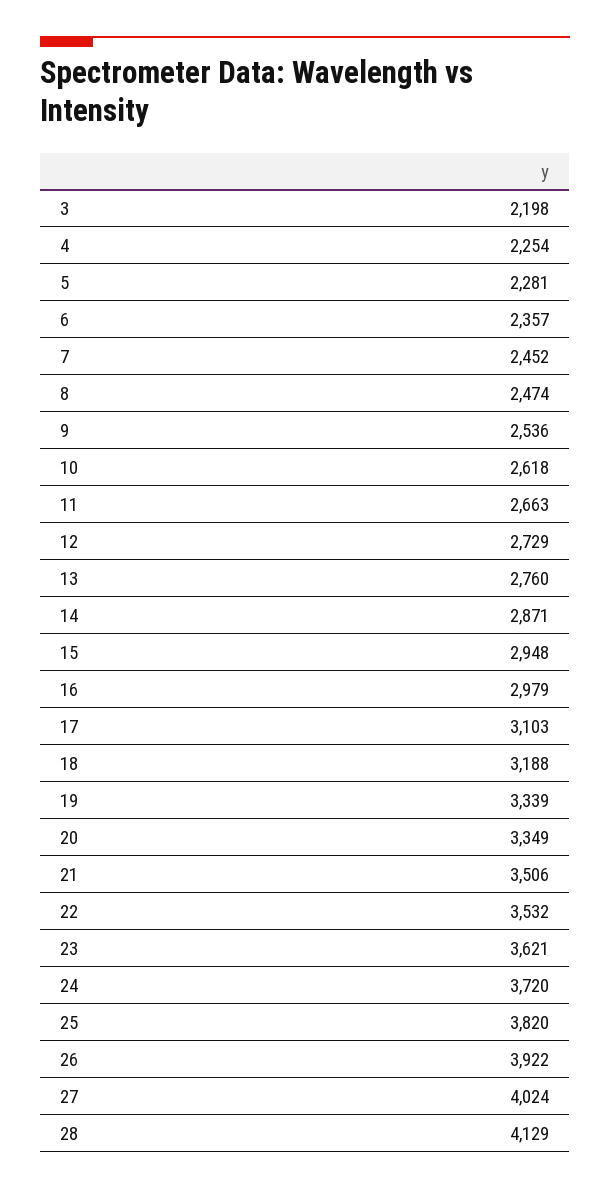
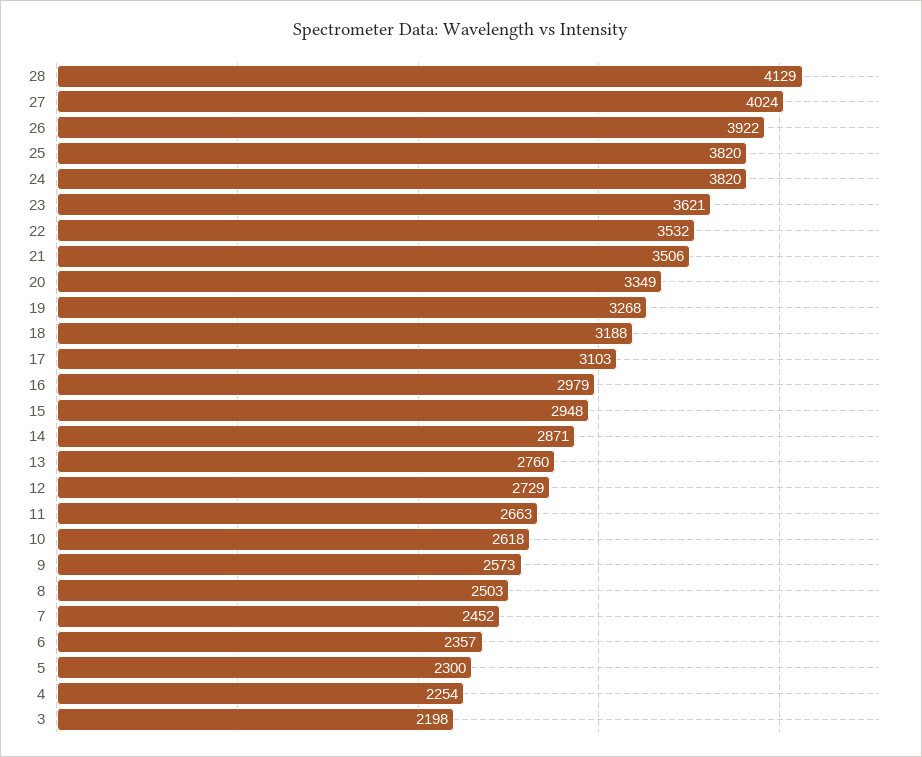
5: 2281 -> 2300
8: 2474 -> 2503
9: 2536 -> 2573
19: 3339 -> 3268
24: 3720 -> 3820

